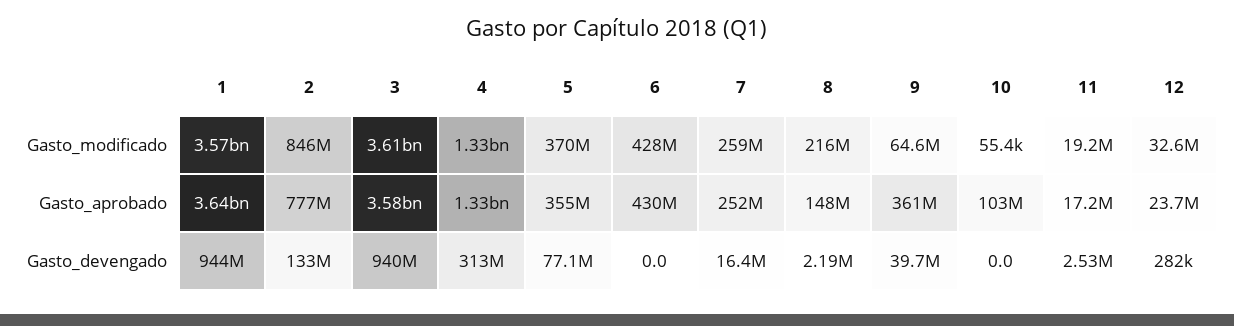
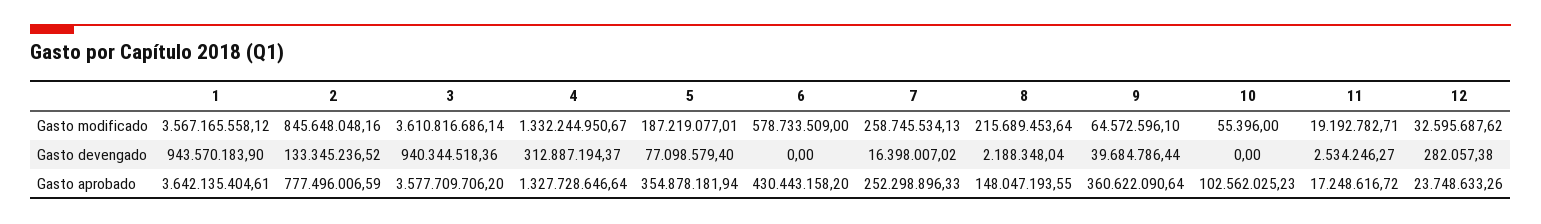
5, Gasto_modificado: 370000000 -> 187219077.01
6, Gasto_modificado: 428000000 -> 578733509

